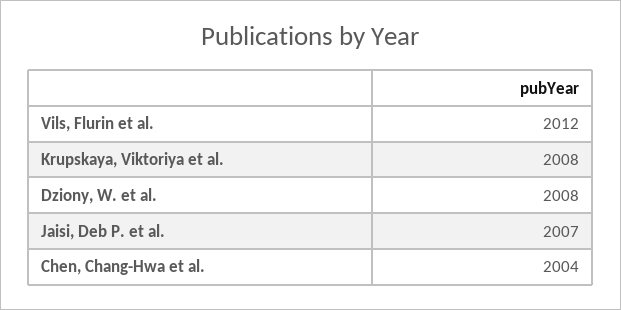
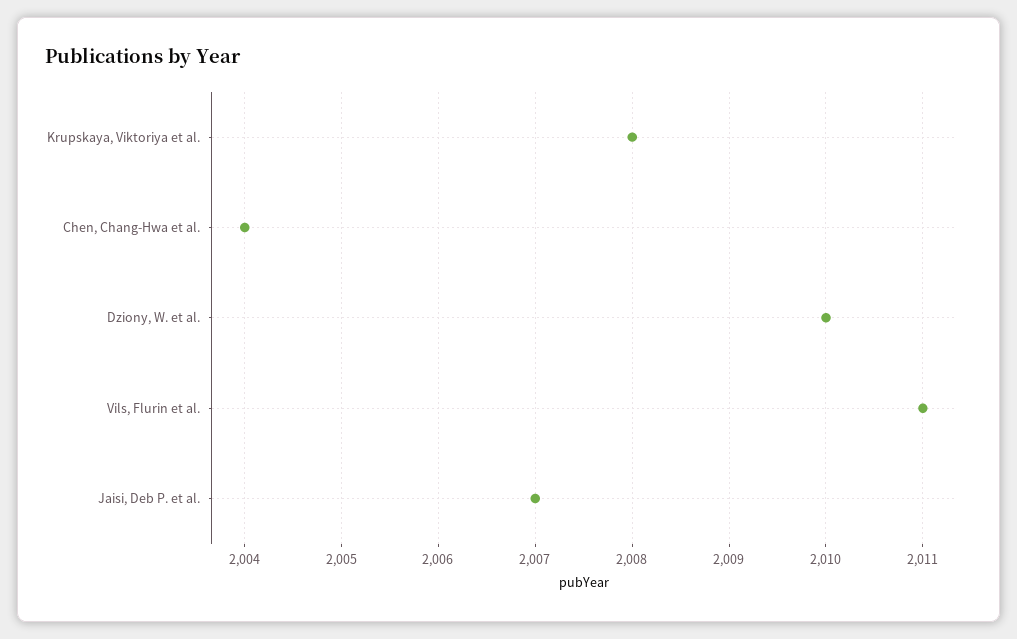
Vils, Flurin et al.: 2012 -> 2011
Dziony, W. et al.: 2008 -> 2010

